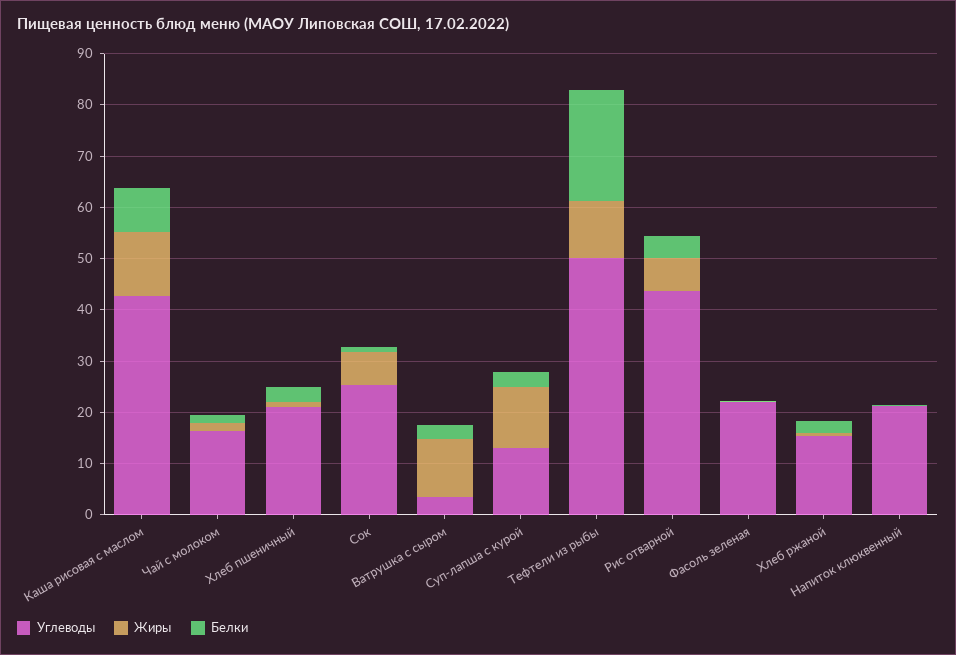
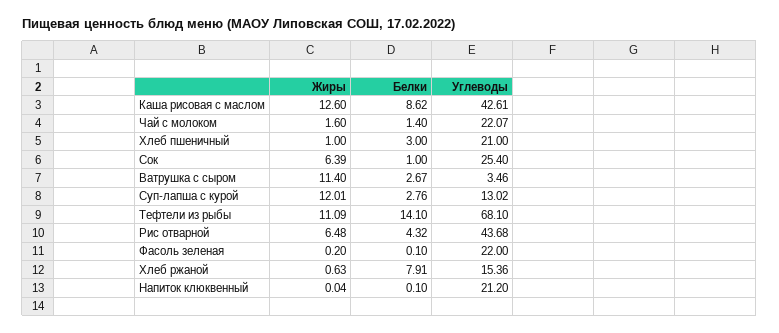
Углеводы, Чай с молоком: 16 -> 22.07
Углеводы, Тефтели из рыбы: 50 -> 68.1
Белки, Тефтели из рыбы: 22 -> 14.1
Белки, Хлеб ржаной: 2 -> 7.91

